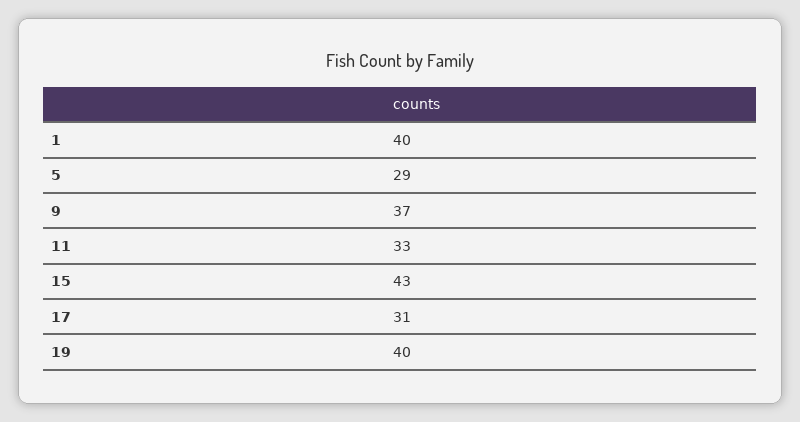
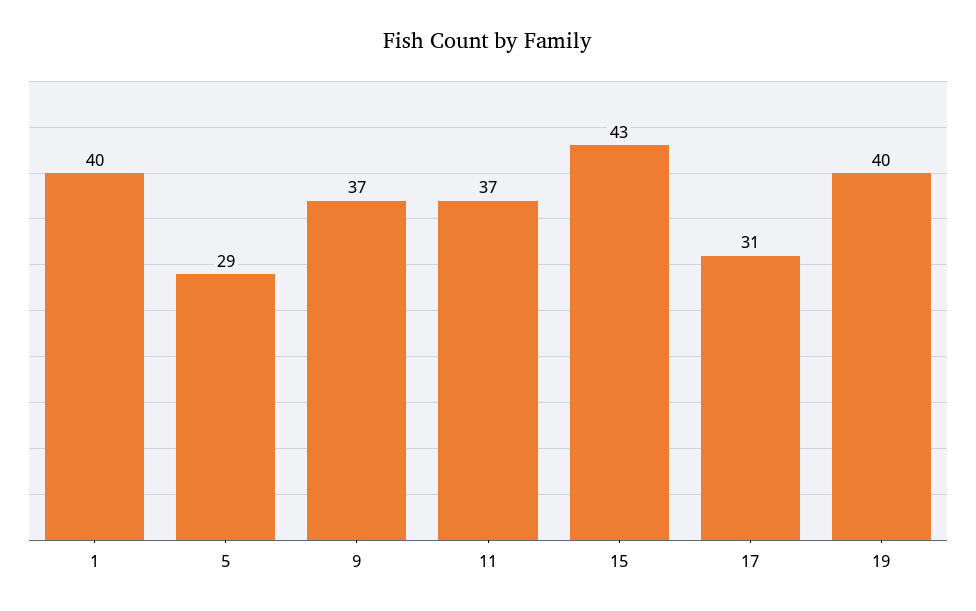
11: 33 -> 37

